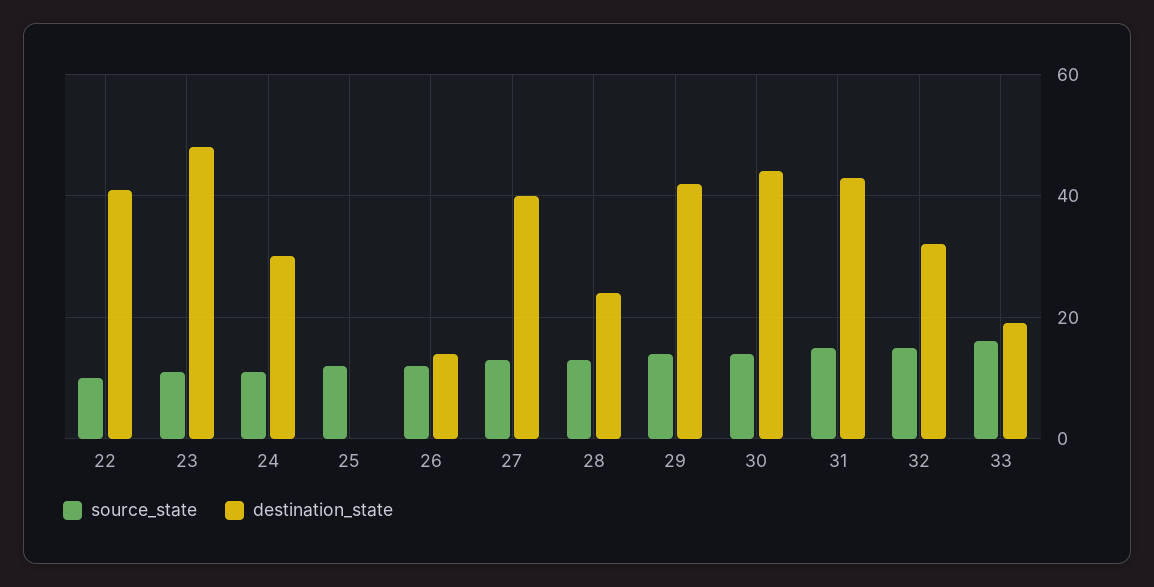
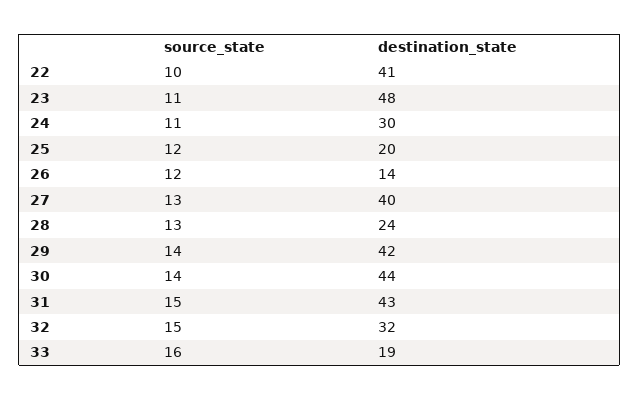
destination_state, 25: 0 -> 20

